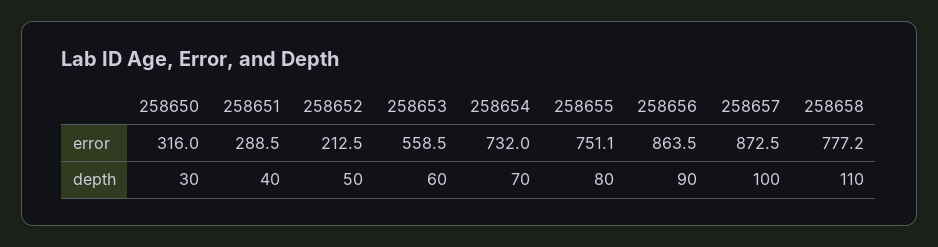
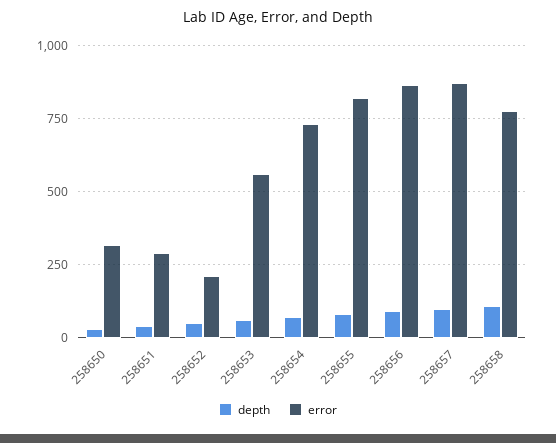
error, 258655: 751.1 -> 825

